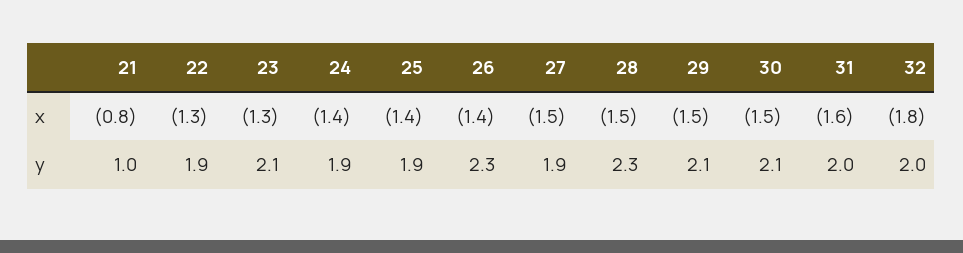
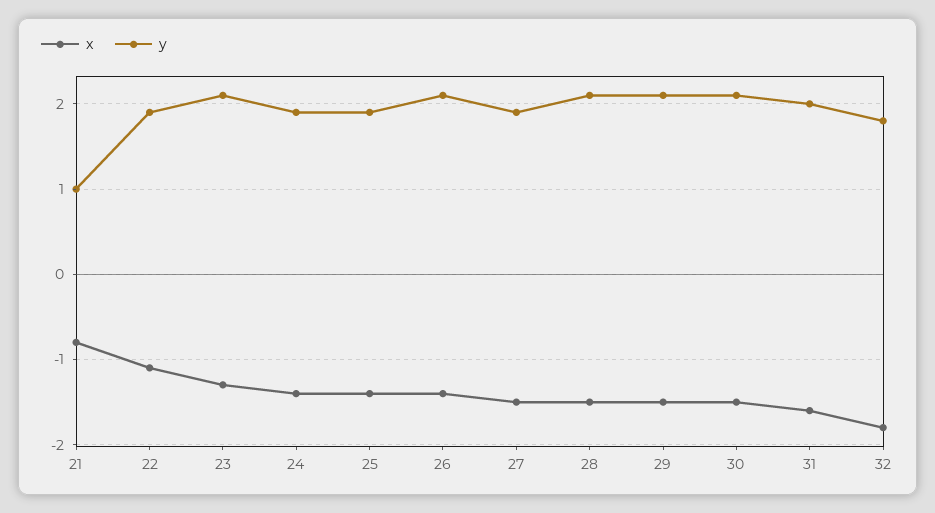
x, 22: -1.3 -> -1.1
y, 26: 2.3 -> 2.1
y, 28: 2.3 -> 2.1
y, 32: 2 -> 1.8

